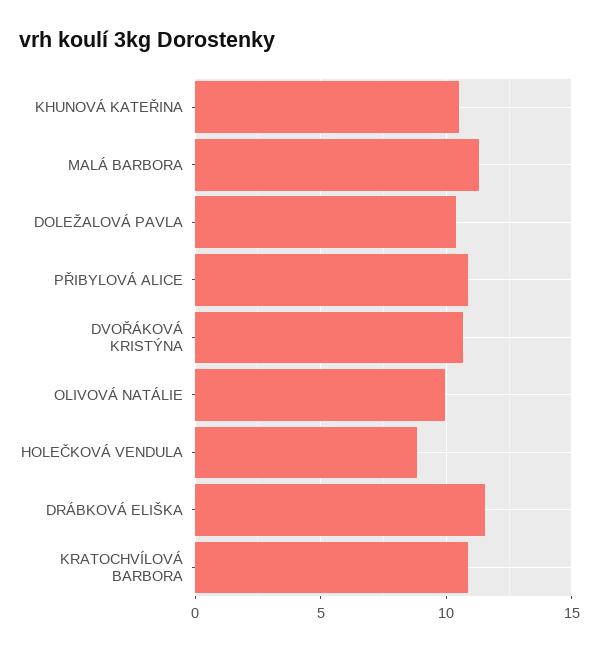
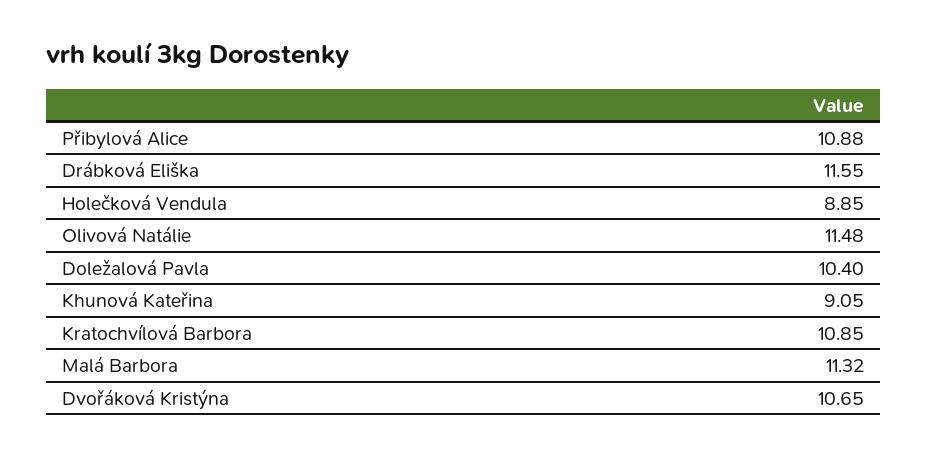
KHUNOVÁ KATEŘINA: 10.5 -> 9.05
OLIVOVÁ NATÁLIE: 10 -> 11.48

